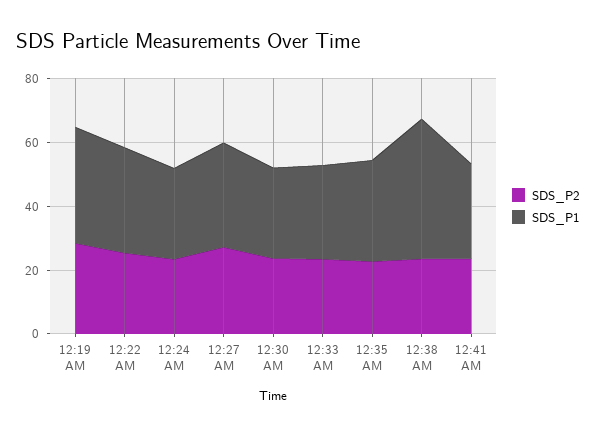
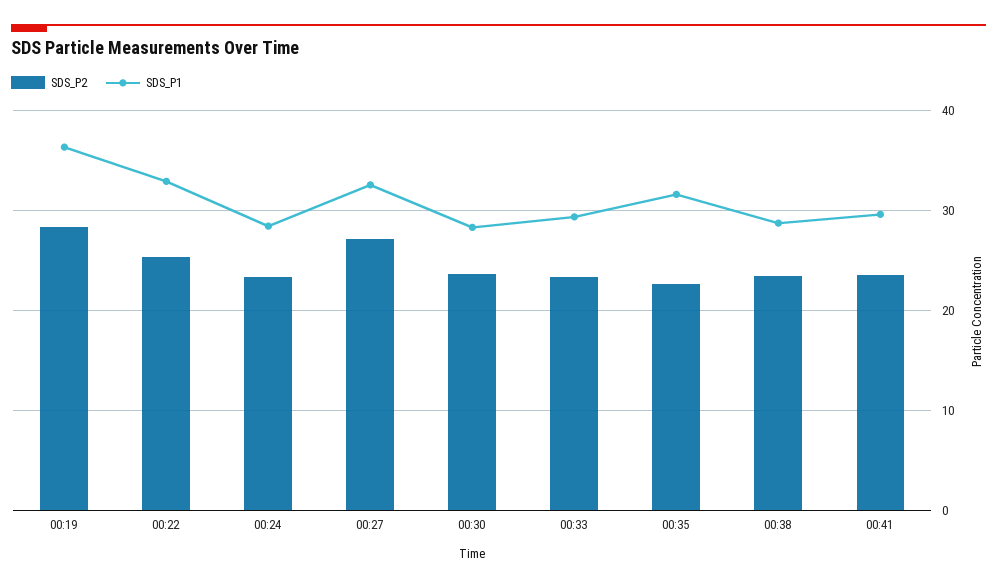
SDS_P1, 12:38 AM: 45 -> 29

